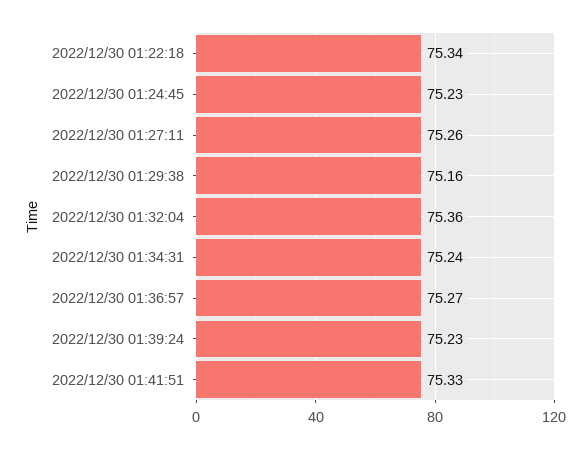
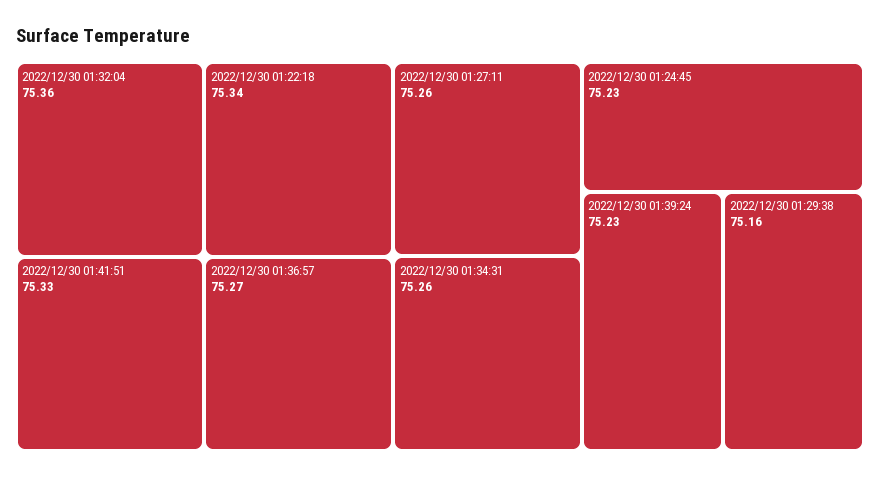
2022/12/30 01:34:31: 75.24 -> 75.26

